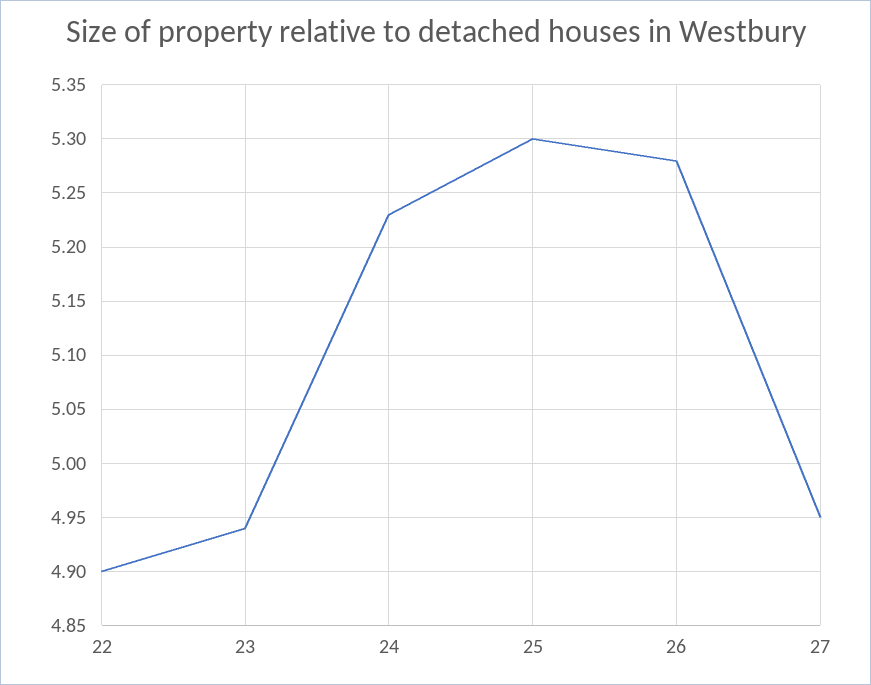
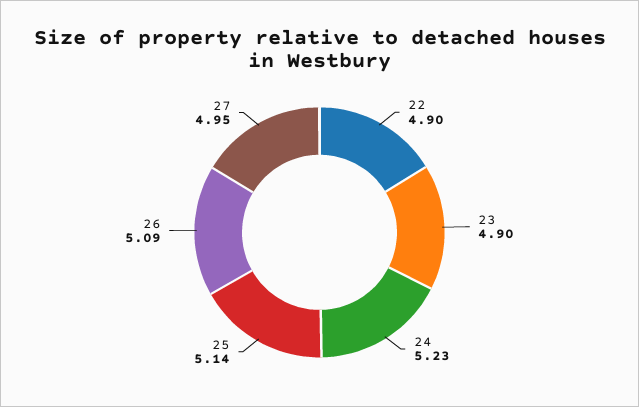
23: 4.94 -> 4.9
25: 5.3 -> 5.14
26: 5.28 -> 5.09

